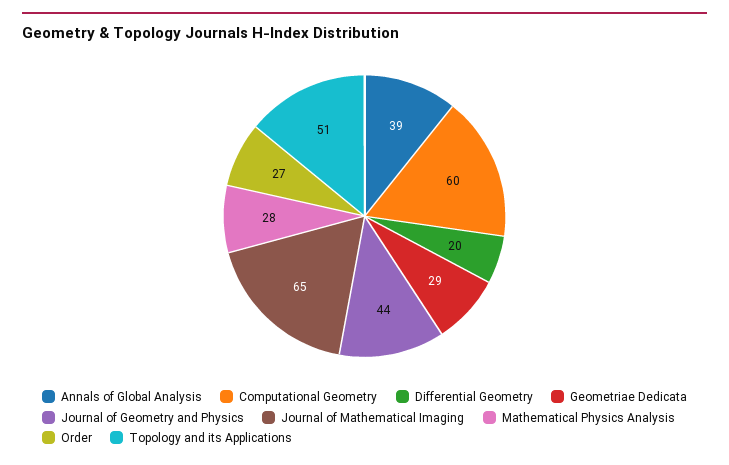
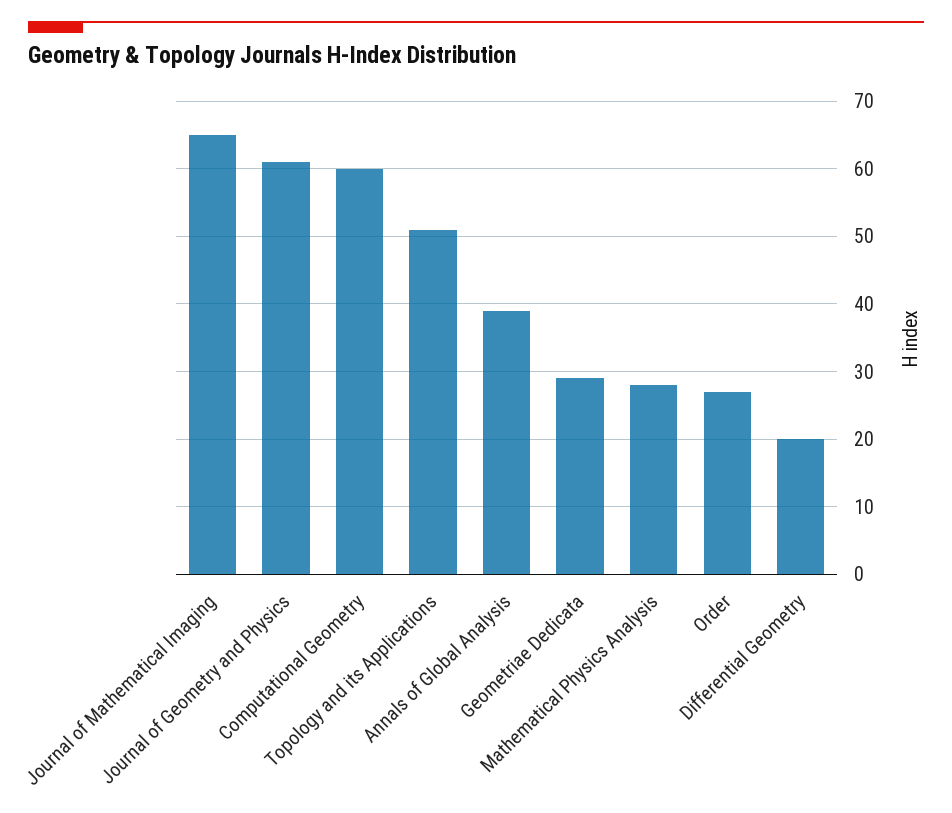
Journal of Geometry and Physics: 44 -> 61

